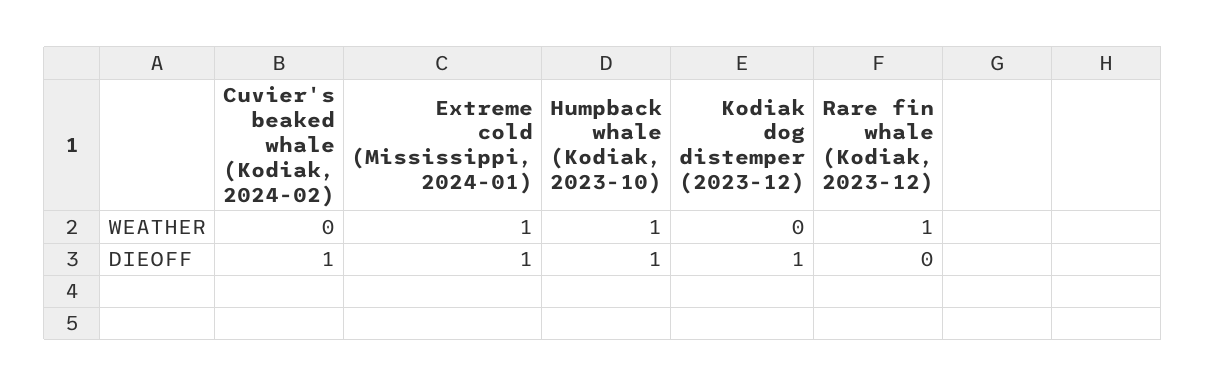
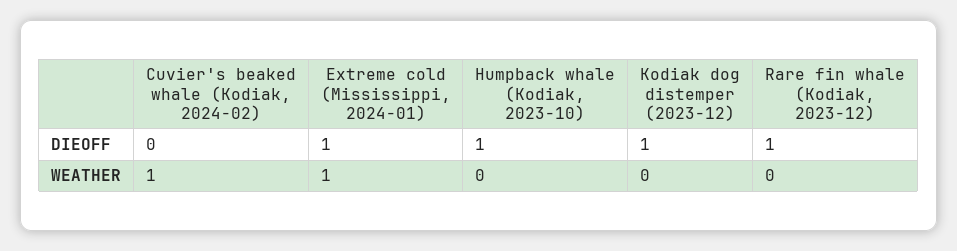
Cuvier's beaked whale (Kodiak, 2024-02), WEATHER: 0 -> 1
Humpback whale (Kodiak, 2023-10), WEATHER: 1 -> 0
Rare fin whale (Kodiak, 2023-12), WEATHER: 1 -> 0
Cuvier's beaked whale (Kodiak, 2024-02), DIEOFF: 1 -> 0
Rare fin whale (Kodiak, 2023-12), DIEOFF: 0 -> 1

